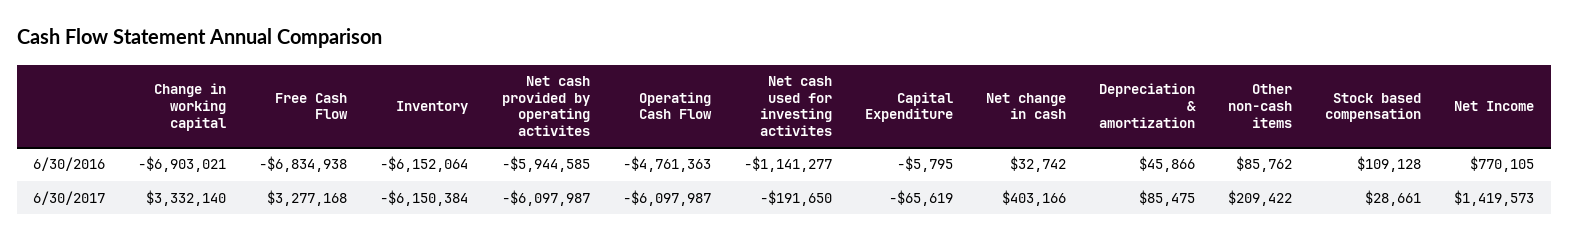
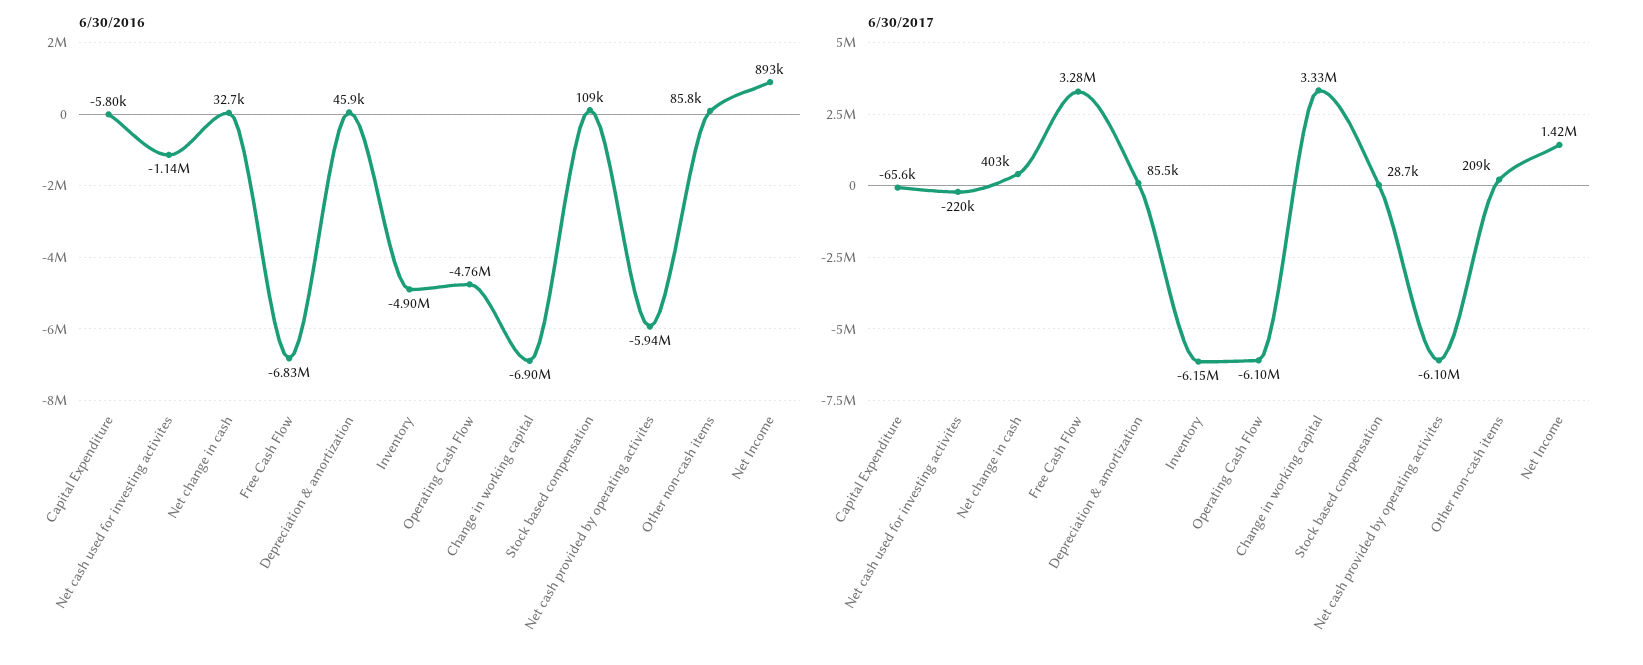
6/30/2016, Inventory: -6152064 -> -4900000
6/30/2016, Net Income: 770105 -> 893000
6/30/2017, Net cash used for investing activites: -191650 -> -220000

